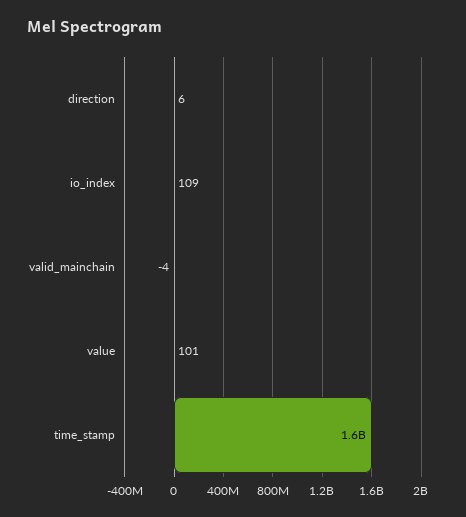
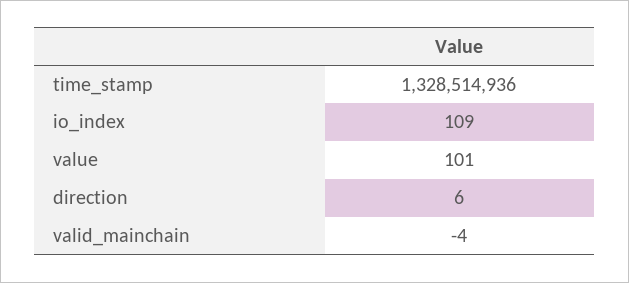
time_stamp: 1600000000 -> 1328514936

